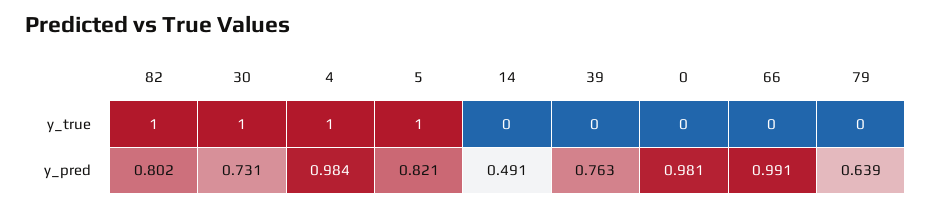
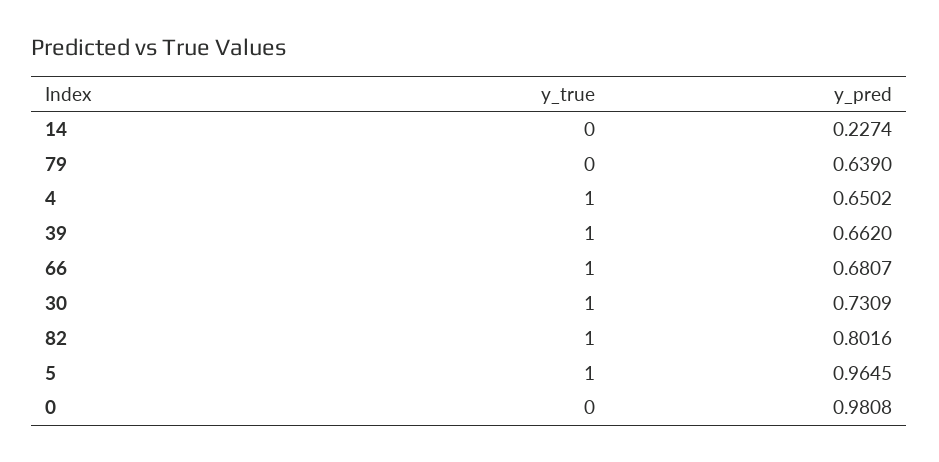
39, y_true: 0 -> 1
66, y_true: 0 -> 1
4, y_pred: 0.984 -> 0.6502
5, y_pred: 0.821 -> 0.9645
14, y_pred: 0.491 -> 0.2274
39, y_pred: 0.763 -> 0.662
66, y_pred: 0.991 -> 0.6807

